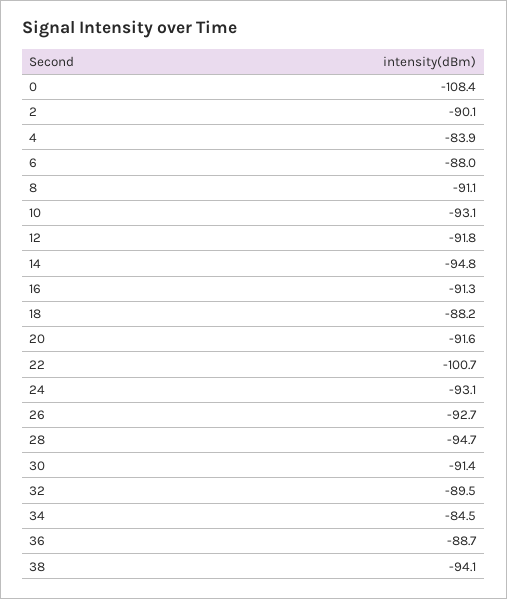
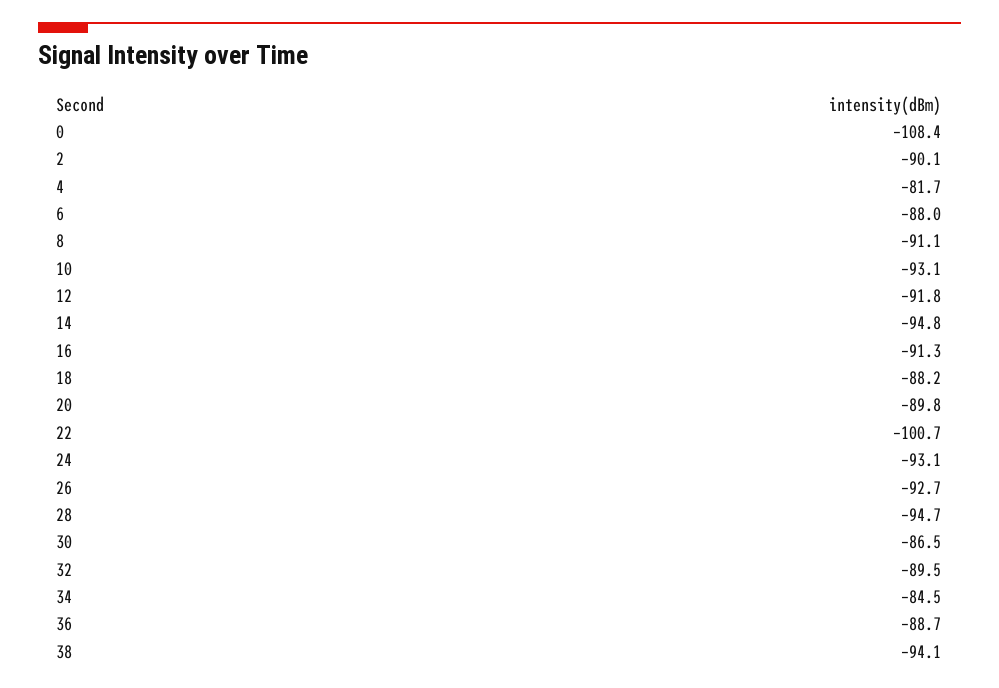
4: -83.9 -> -81.7
20: -91.6 -> -89.8
30: -91.4 -> -86.5

